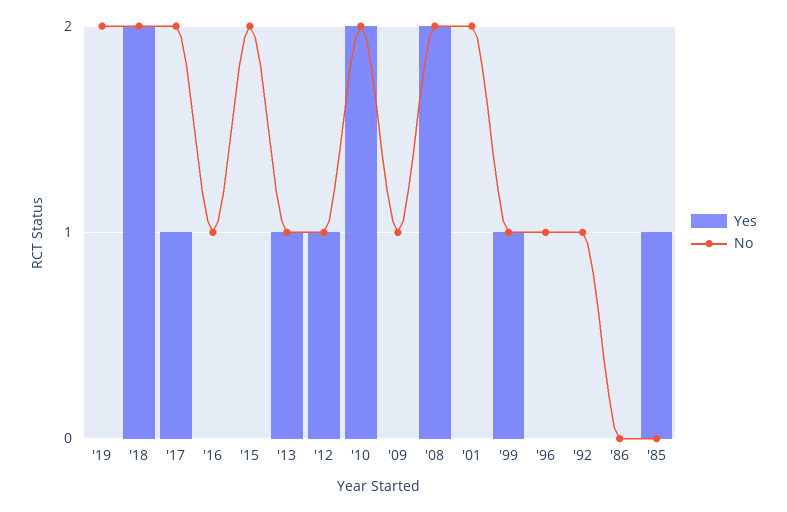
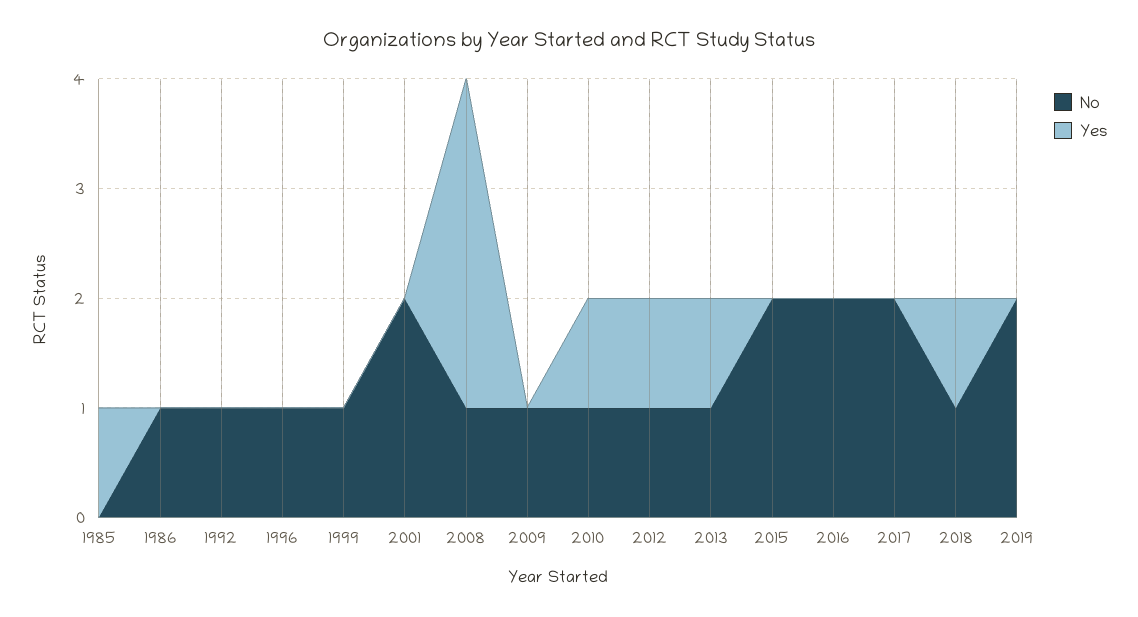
Yes, '18: 2 -> 1
No, '18: 2 -> 1
Yes, '17: 1 -> 0
No, '16: 1 -> 2
Yes, '10: 2 -> 1
No, '10: 2 -> 1
Yes, '08: 2 -> 3
No, '08: 2 -> 1
Yes, '99: 1 -> 0
No, '86: 0 -> 1

